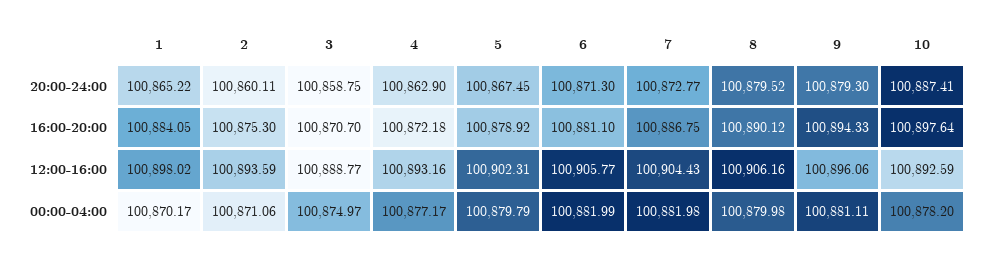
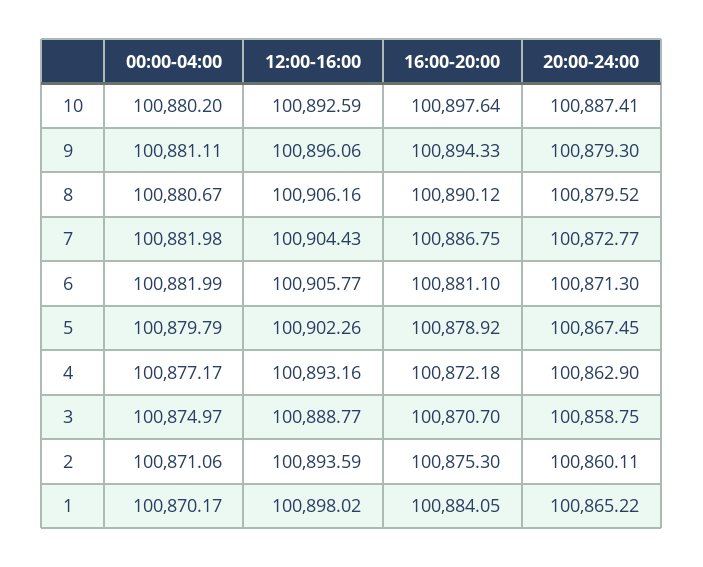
5, 12:00-16:00: 100902.31 -> 100902.26
8, 00:00-04:00: 100879.98 -> 100880.67
10, 00:00-04:00: 100878.2 -> 100880.2

